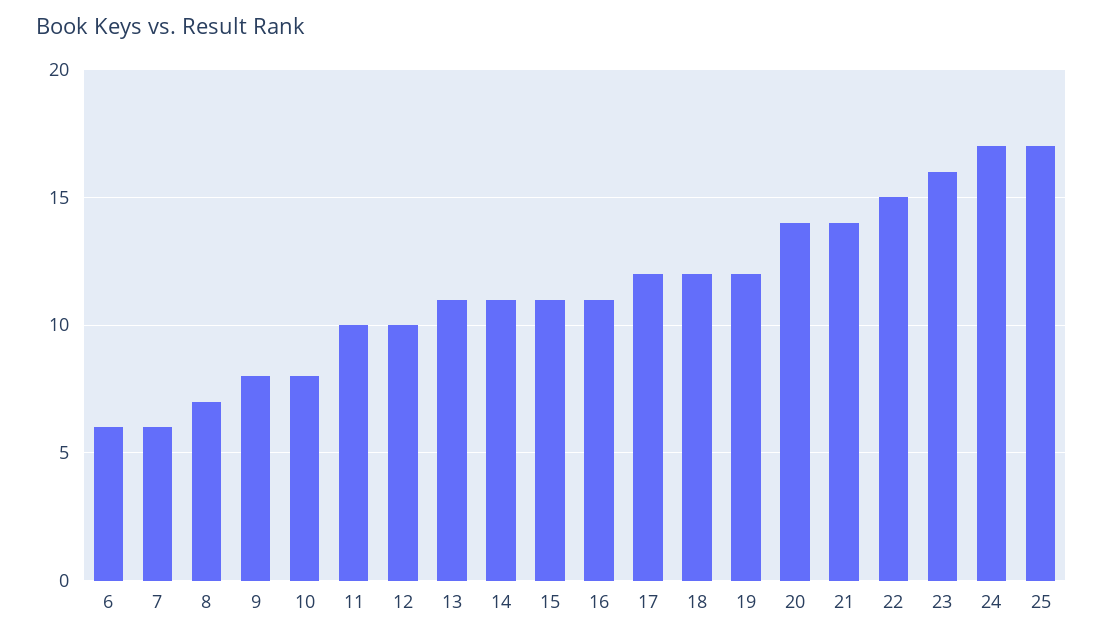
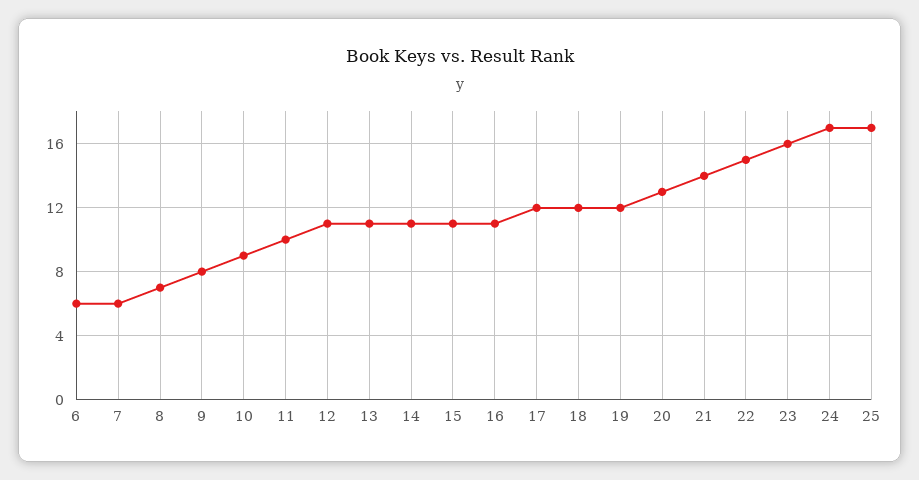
10: 8 -> 9
12: 10 -> 11
20: 14 -> 13

